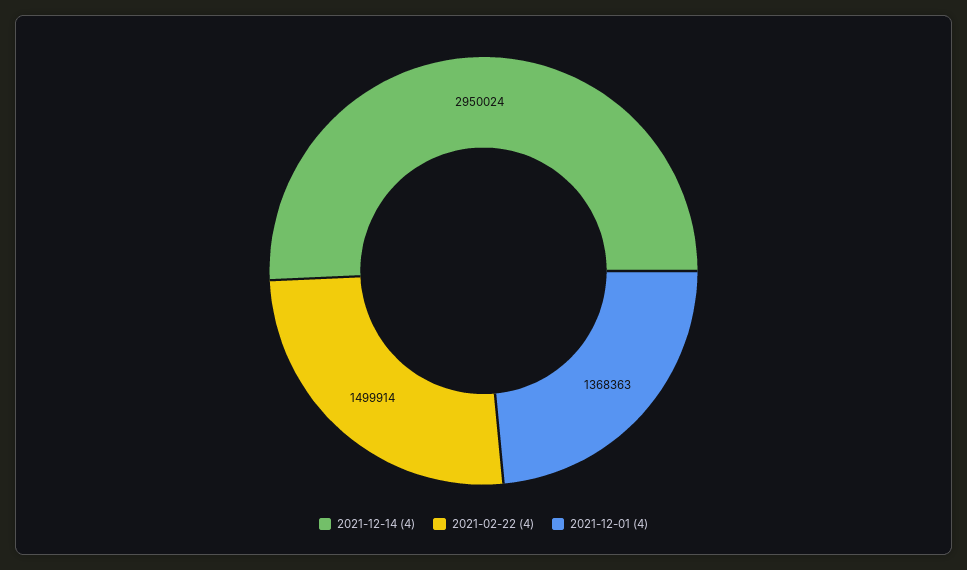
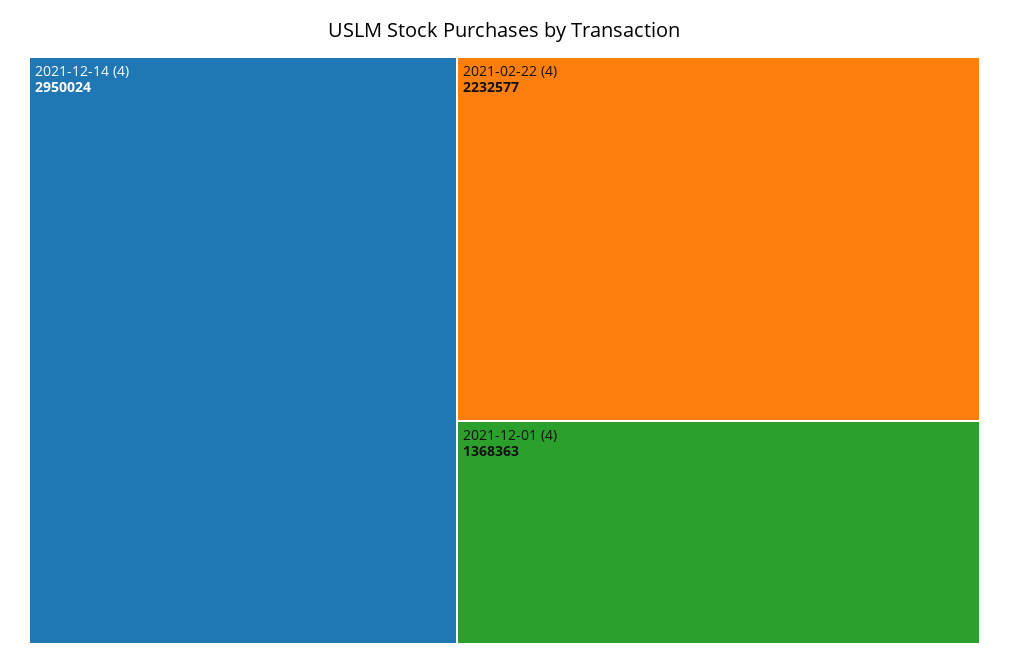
2021-02-22 (4): 1499914 -> 2232577

